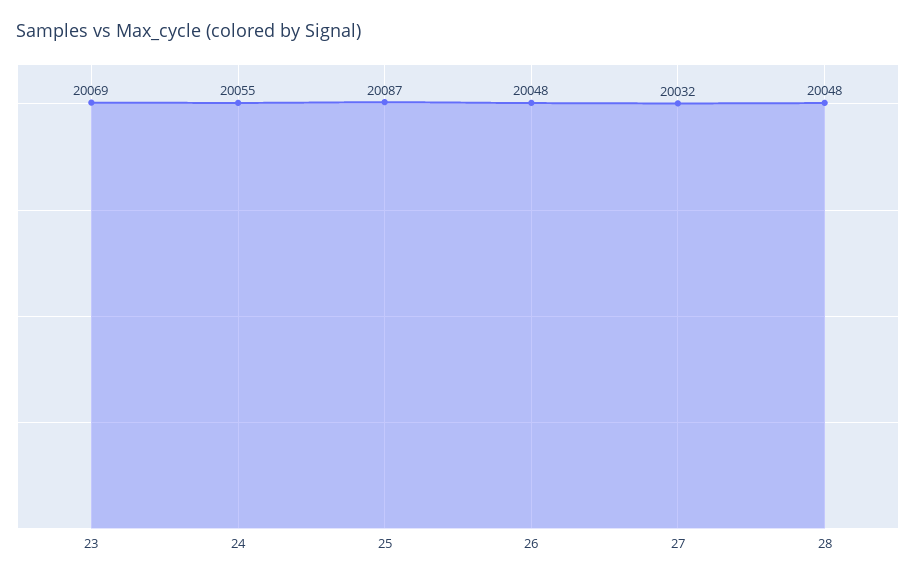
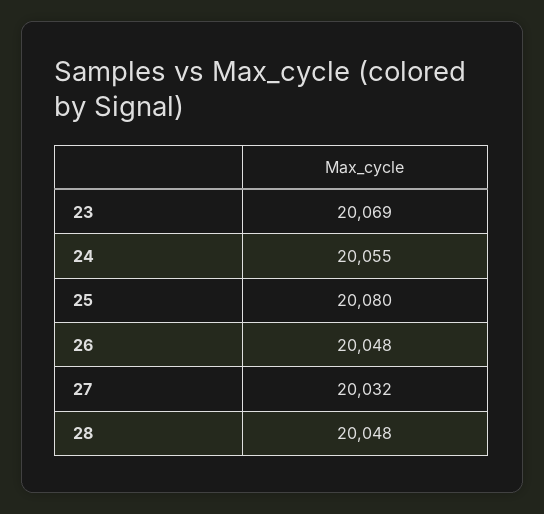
25: 20087 -> 20080

